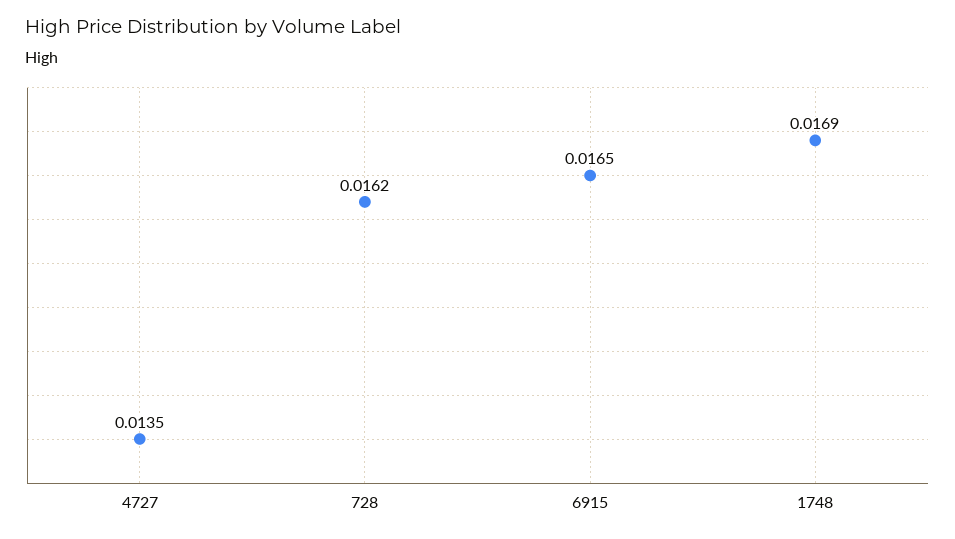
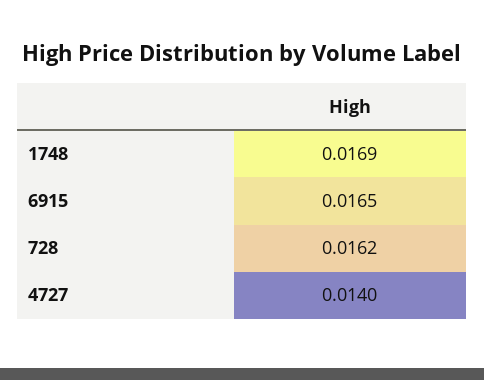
4727: 0.0135 -> 0.014

